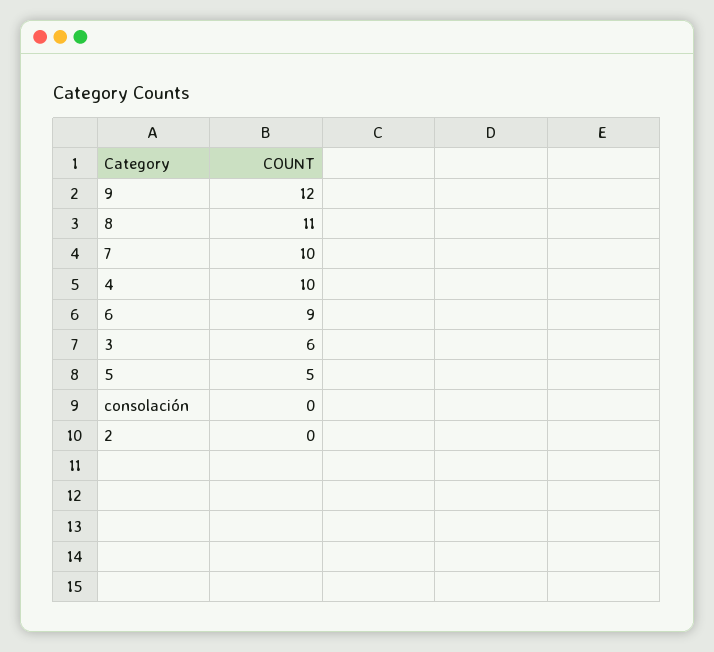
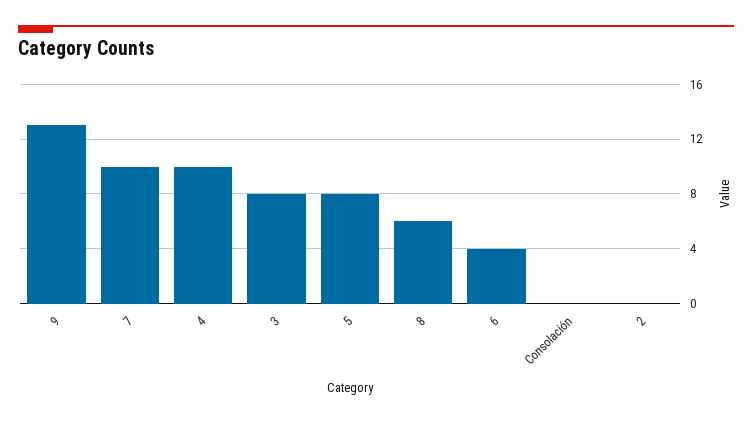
9: 12 -> 13
8: 11 -> 6
6: 9 -> 4
3: 6 -> 8
5: 5 -> 8

